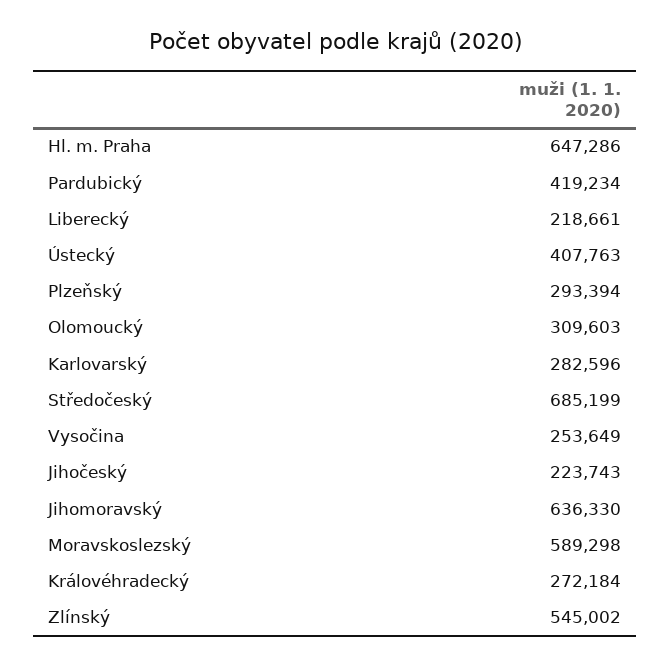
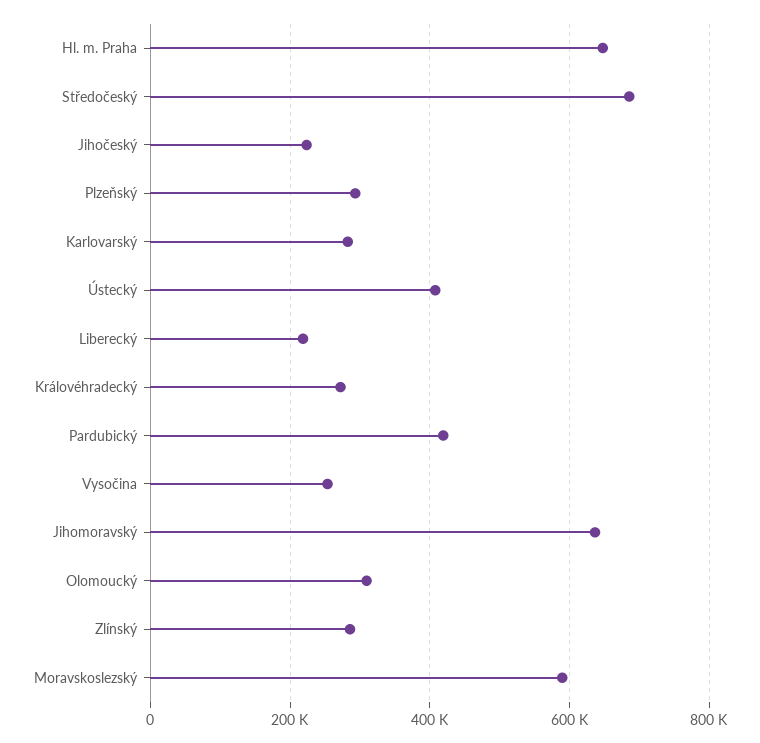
Zlínský: 545002 -> 280000

